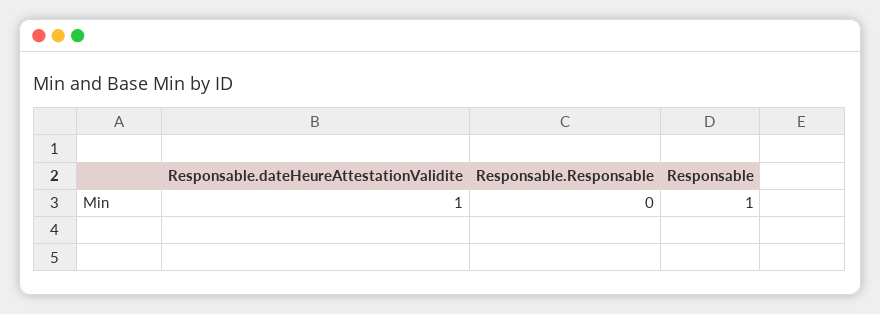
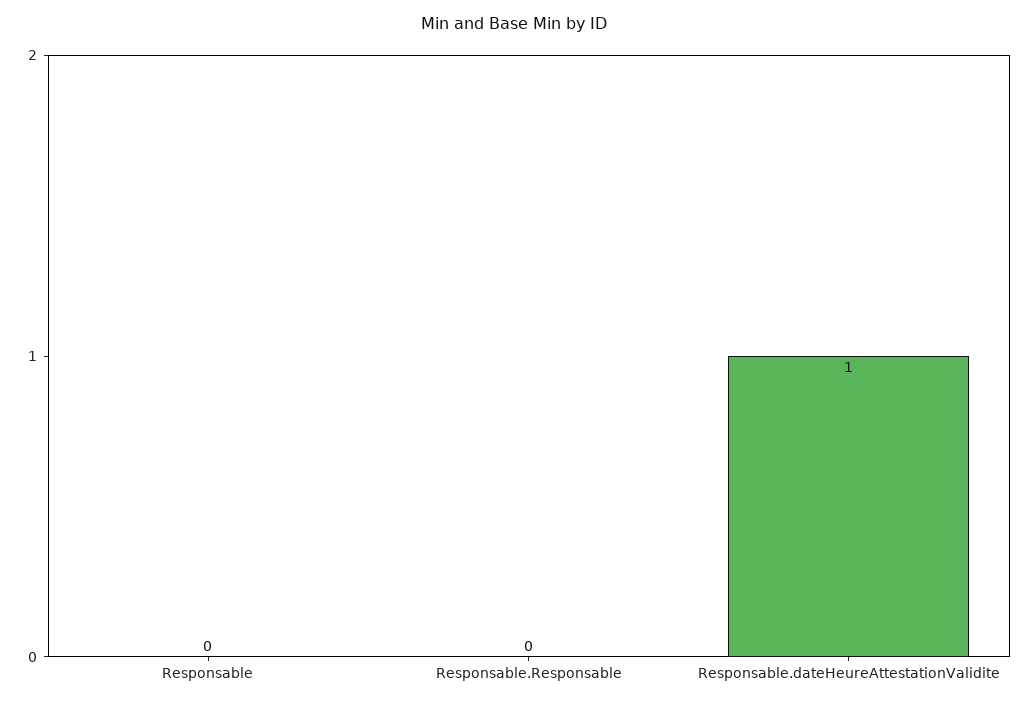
Responsable: 1 -> 0

